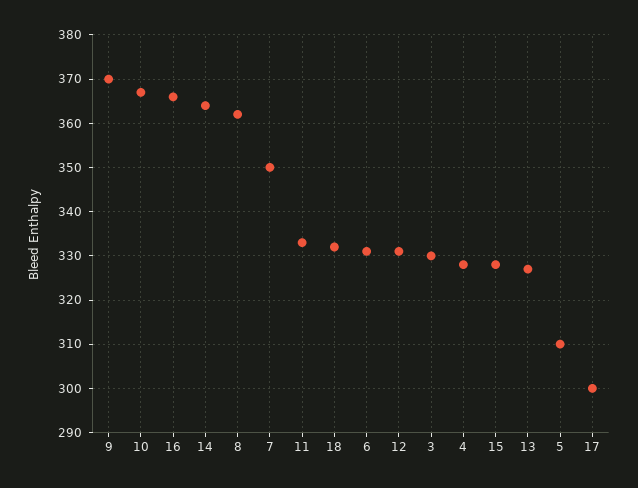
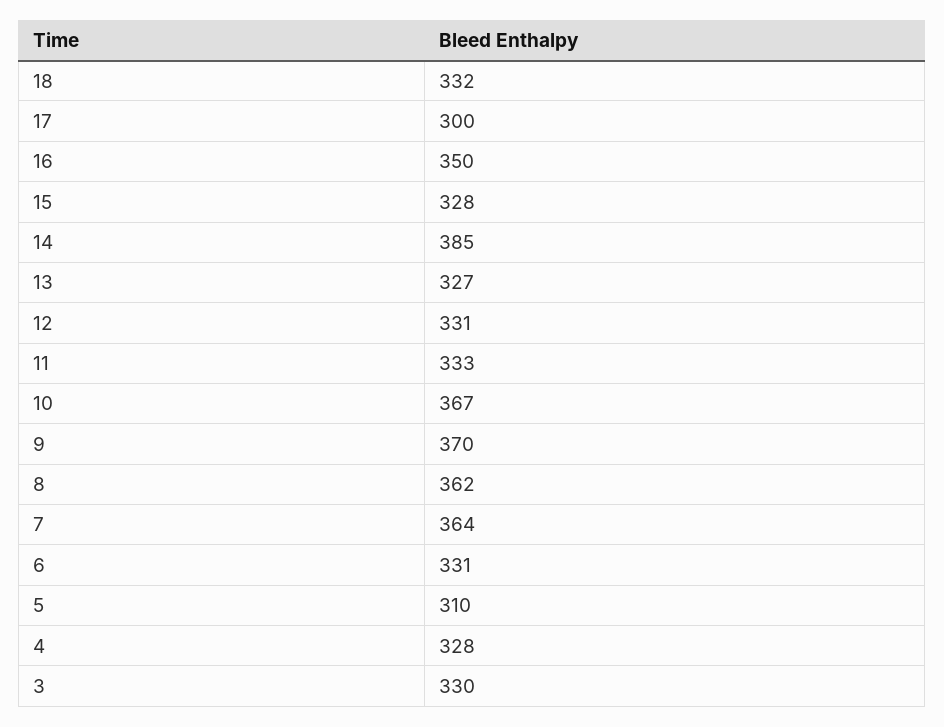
16: 365 -> 350
14: 365 -> 385
7: 350 -> 364

